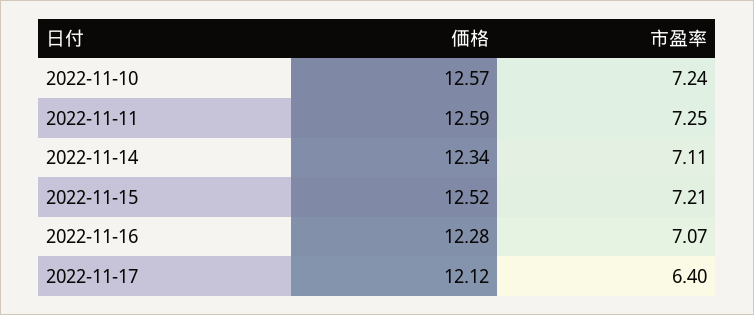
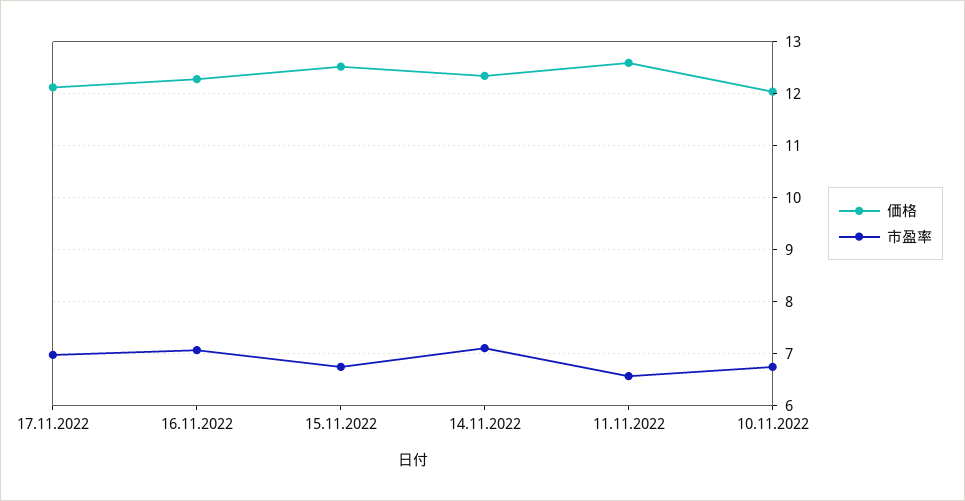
価格, 2022-11-10: 12.57 -> 12
市盈率, 2022-11-10: 7.24 -> 6.8
市盈率, 2022-11-11: 7.25 -> 6.6
市盈率, 2022-11-15: 7.21 -> 6.8
市盈率, 2022-11-17: 6.4 -> 7

